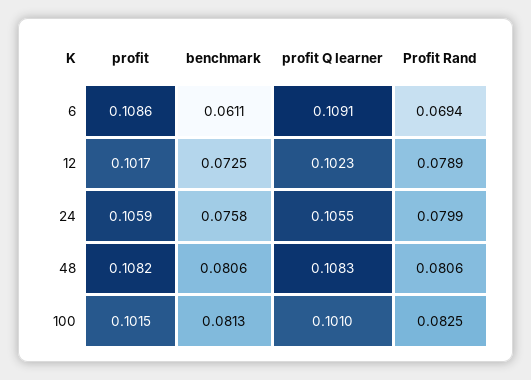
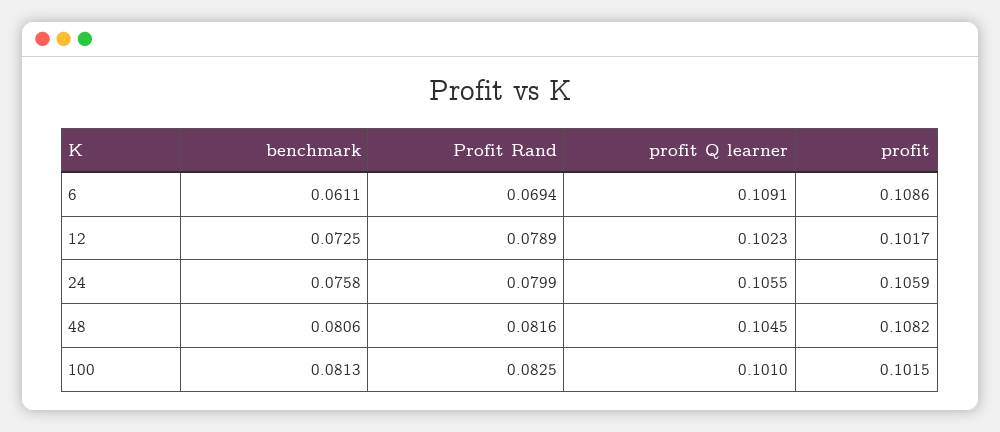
profit Q learner, 48: 0.1083 -> 0.1045
Profit Rand, 48: 0.0806 -> 0.0816

